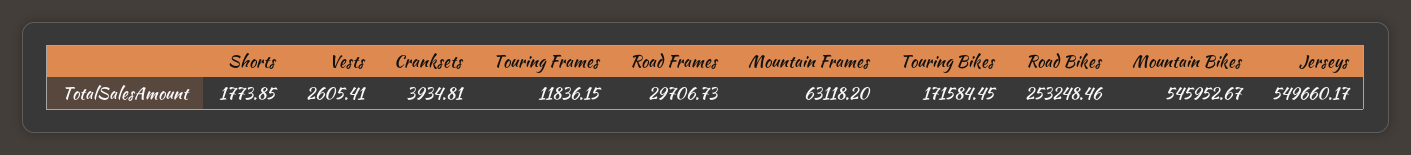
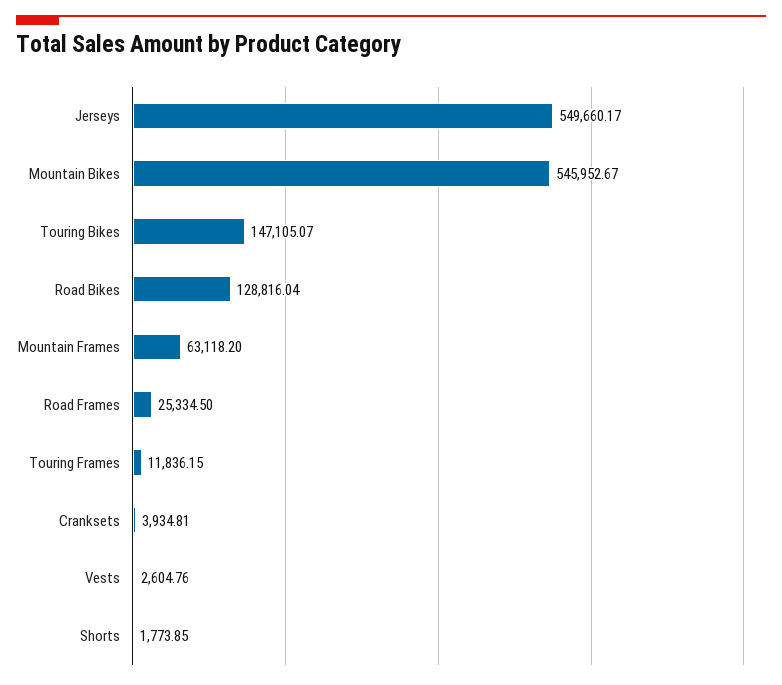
Vests: 2605.41 -> 2604.76
Road Frames: 29706.73 -> 25334.5
Touring Bikes: 171584.45 -> 147105.07
Road Bikes: 253248.46 -> 128816.04

